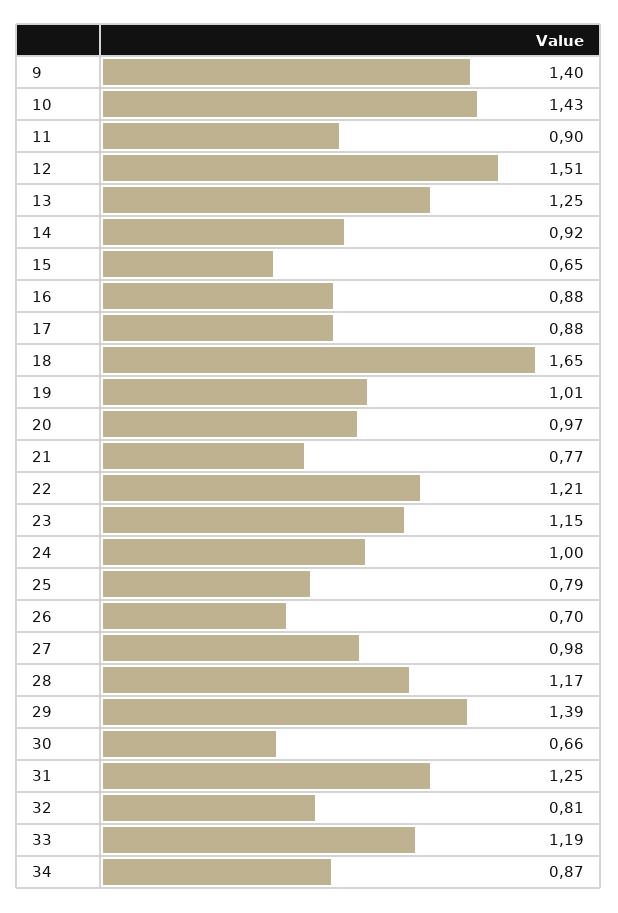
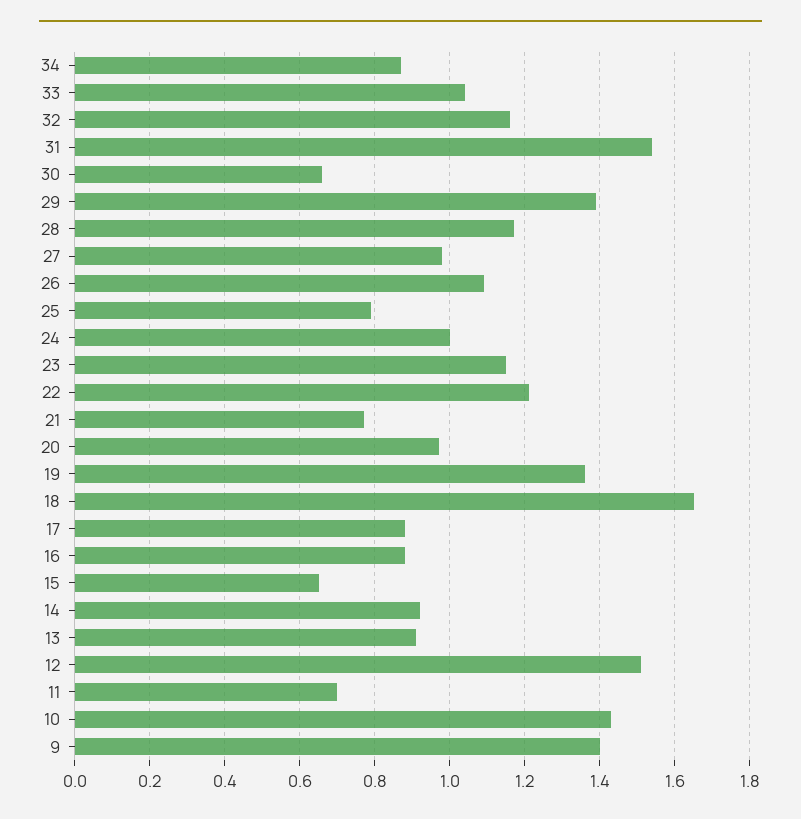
11: 0.9 -> 0.7
13: 1.25 -> 0.9
19: 1.01 -> 1.35
26: 0.7 -> 1.1
31: 1.25 -> 1.55
32: 0.81 -> 1.15
33: 1.19 -> 1.05

